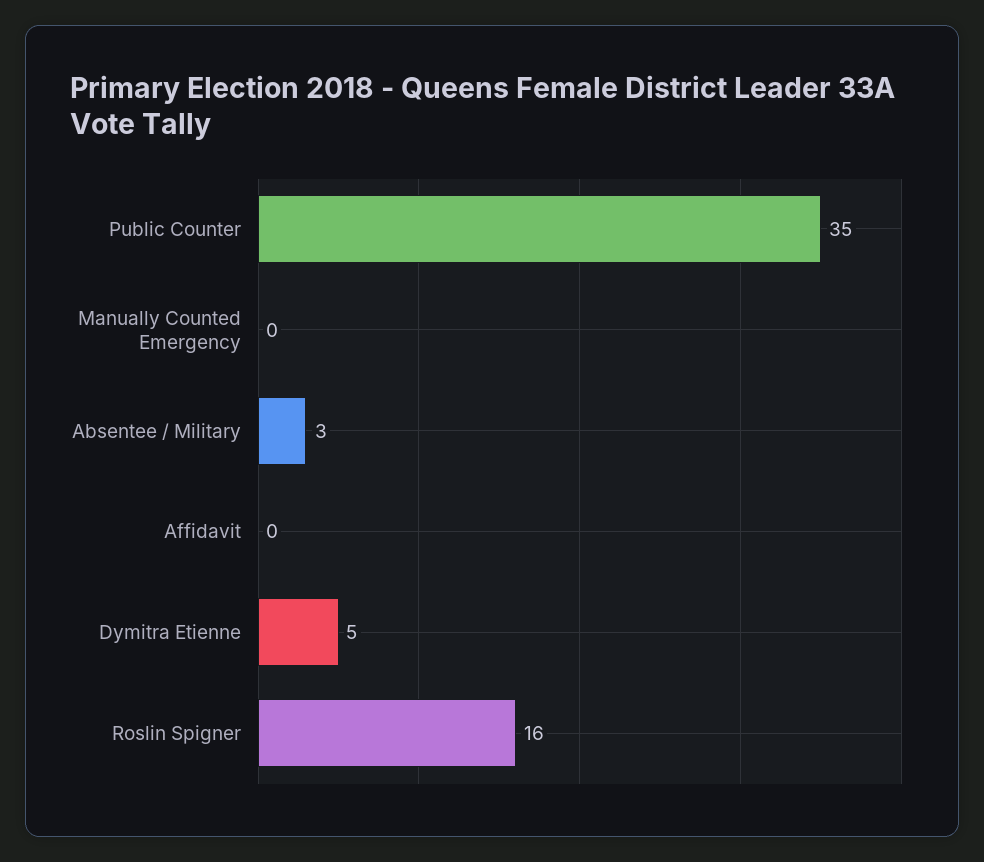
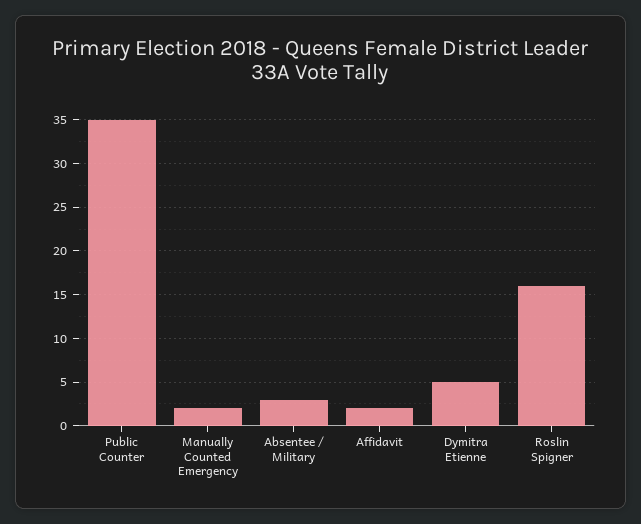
Manually Counted Emergency: 0 -> 2
Affidavit: 0 -> 2

